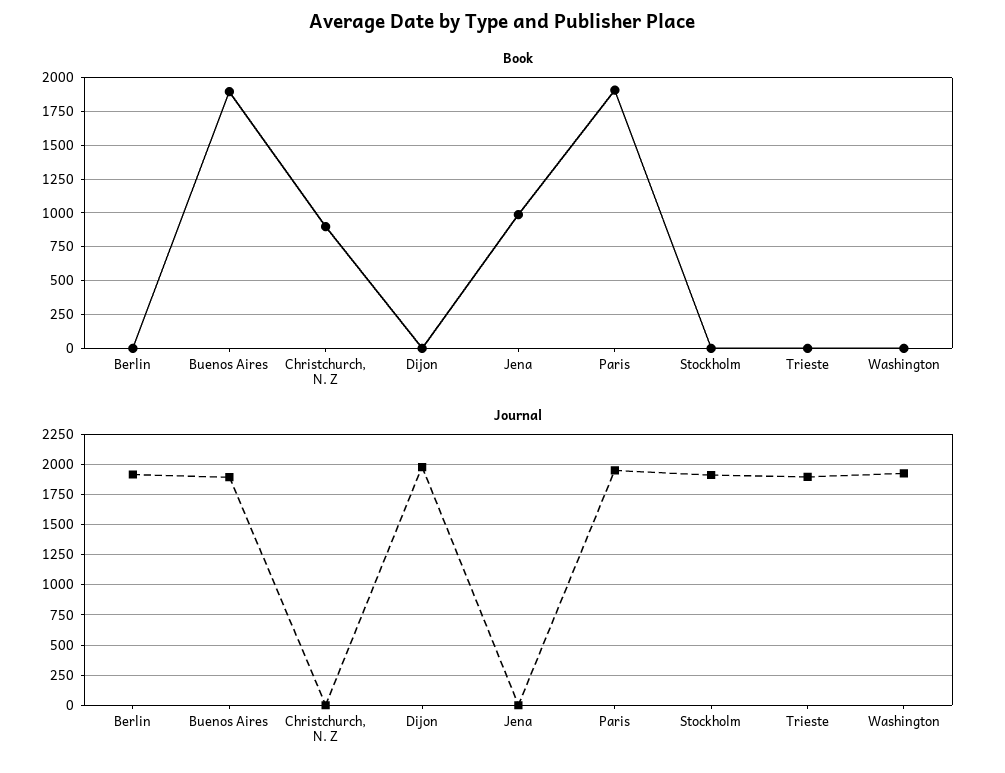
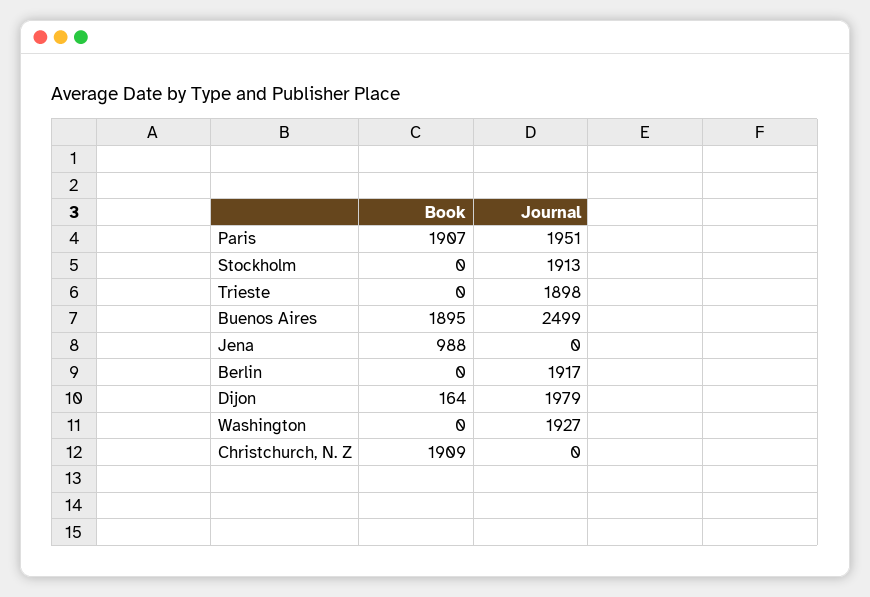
Book, Christchurch, N. Z: 900 -> 1909
Book, Dijon: 0 -> 164
Journal, Buenos Aires: 1900 -> 2499

